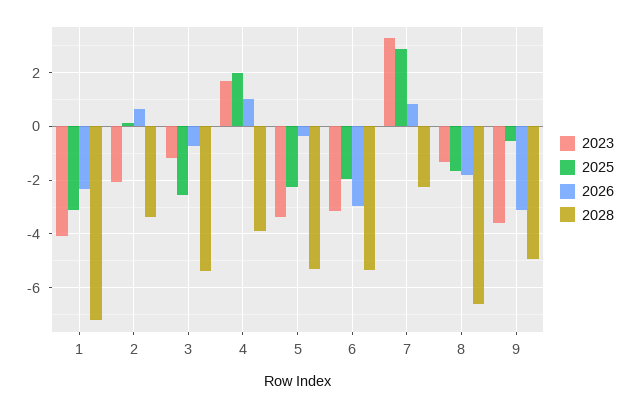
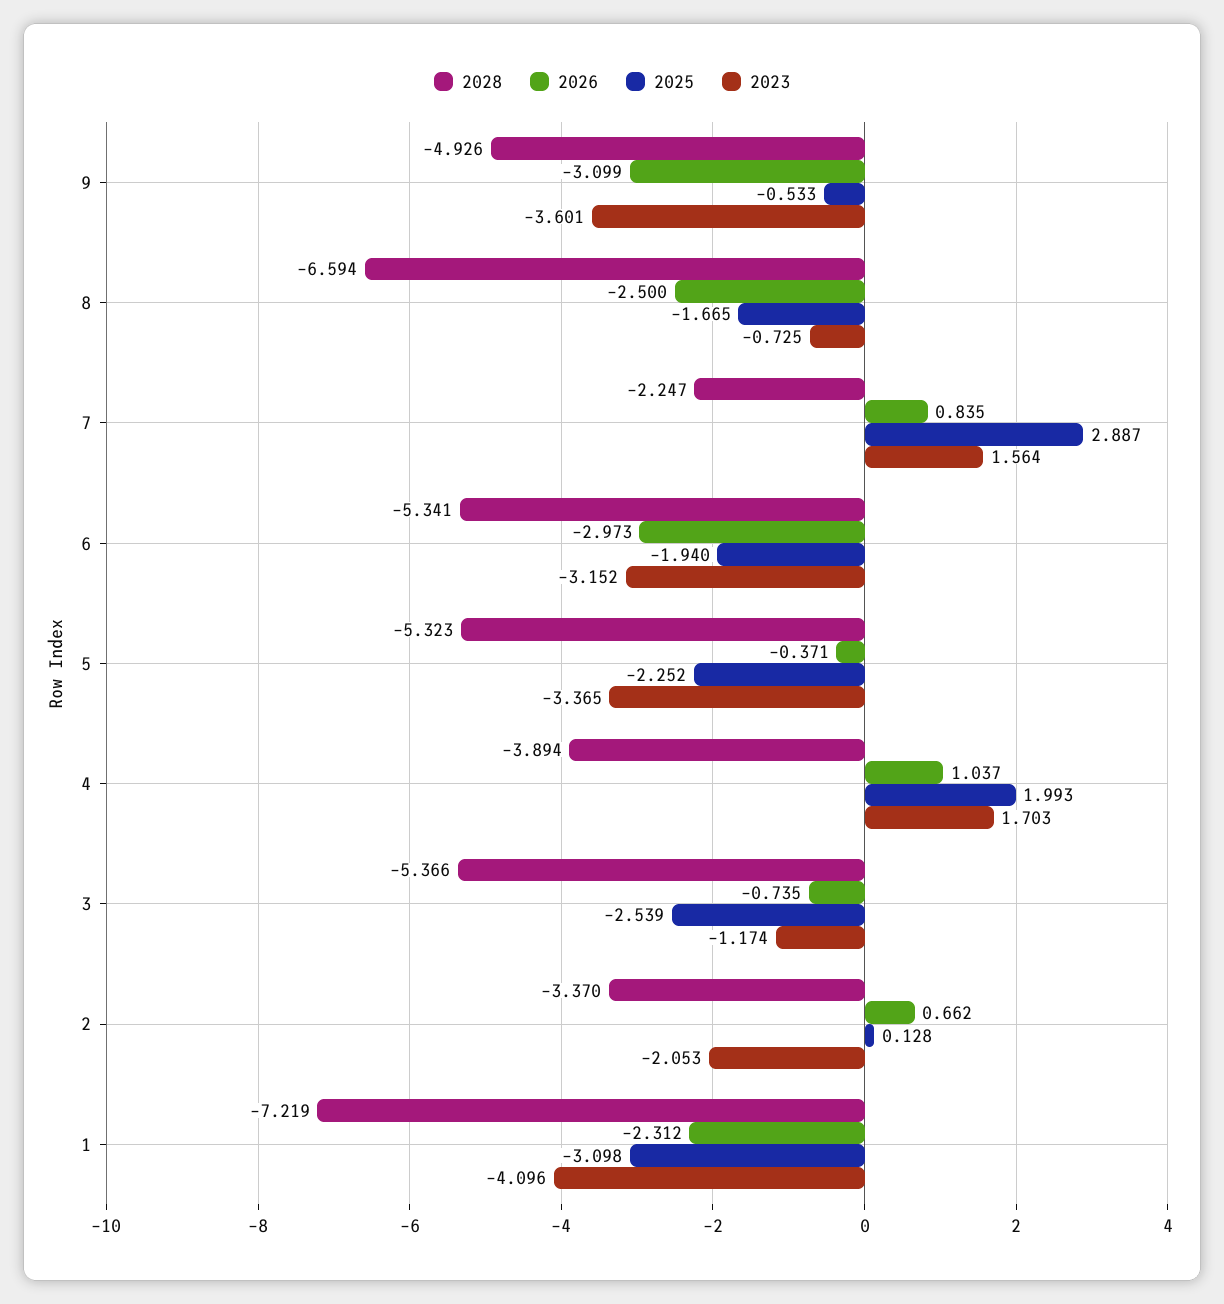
2023, 7: 3.25 -> 1.564
2023, 8: -1.25 -> -0.725
2026, 8: -1.75 -> -2.5

